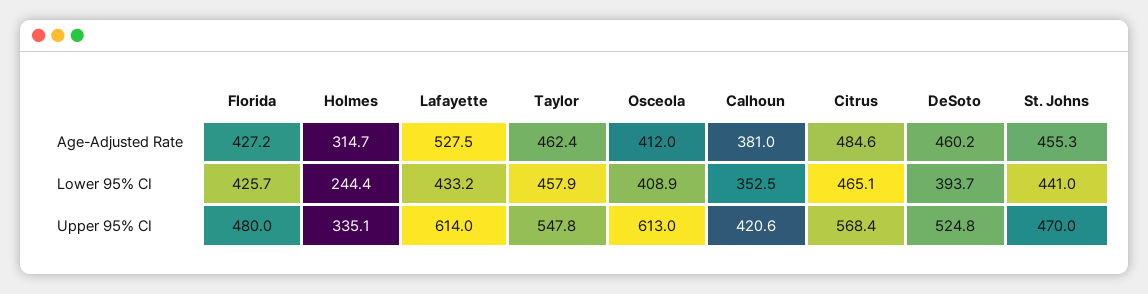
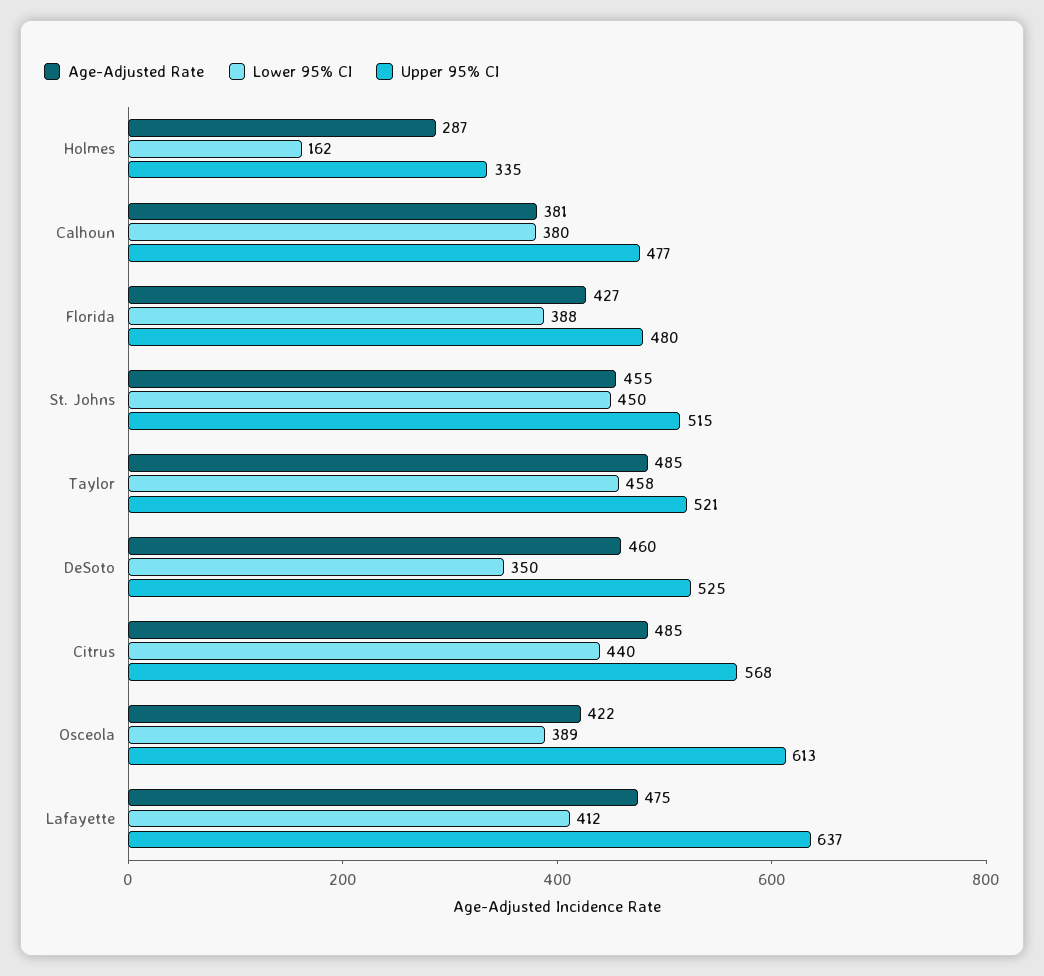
Age-Adjusted Rate, Holmes: 314.7 -> 287
Age-Adjusted Rate, Lafayette: 527.5 -> 475
Age-Adjusted Rate, Taylor: 462.4 -> 485
Age-Adjusted Rate, Osceola: 412 -> 422
Lower 95% CI, Florida: 425.7 -> 388
Lower 95% CI, Holmes: 244.4 -> 162
Lower 95% CI, Lafayette: 433.2 -> 412
Lower 95% CI, Osceola: 408.9 -> 389
Lower 95% CI, Calhoun: 352.5 -> 380
Lower 95% CI, Citrus: 465.1 -> 440
Lower 95% CI, DeSoto: 393.7 -> 350
Lower 95% CI, St. Johns: 441 -> 450
Upper 95% CI, Lafayette: 614 -> 637
Upper 95% CI, Taylor: 547.8 -> 521
Upper 95% CI, Calhoun: 420.6 -> 477
Upper 95% CI, St. Johns: 470 -> 515

